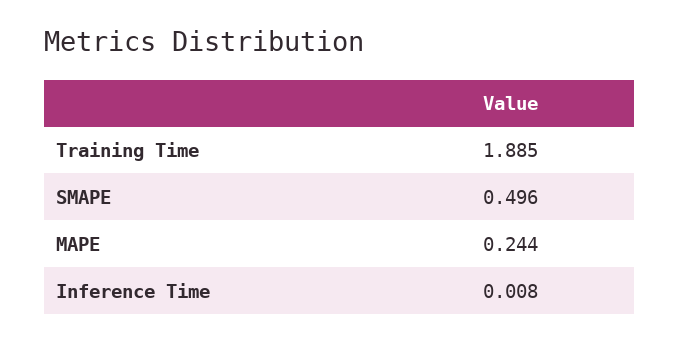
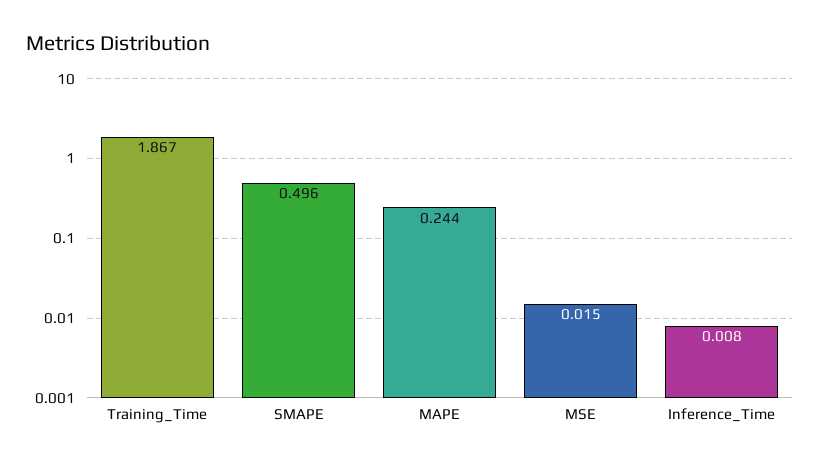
Training Time: 1.885 -> 1.867
MSE: none -> 0.015

